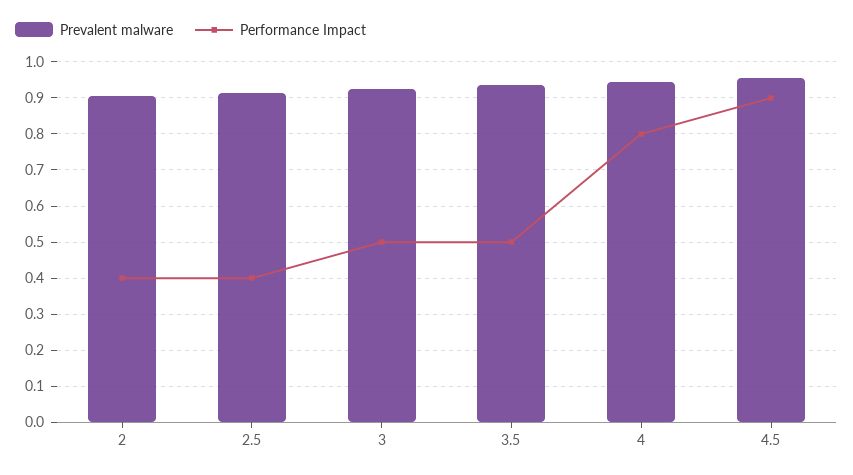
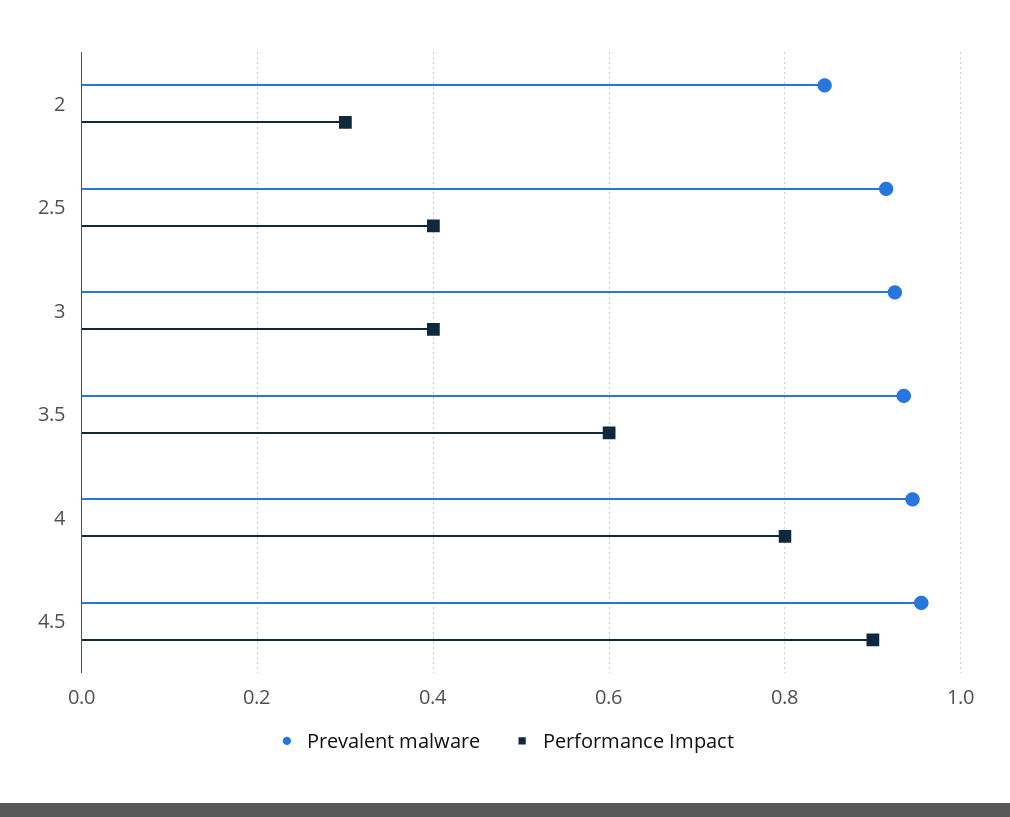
Prevalent malware, 2: 0.9 -> 0.84
Performance Impact, 2: 0.4 -> 0.3
Performance Impact, 3: 0.5 -> 0.4
Performance Impact, 3.5: 0.5 -> 0.6

